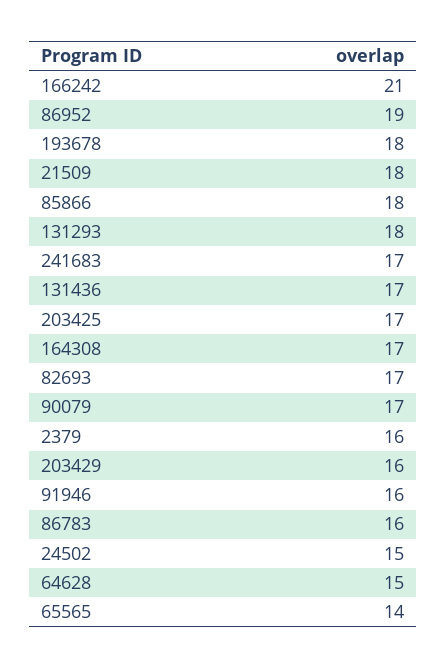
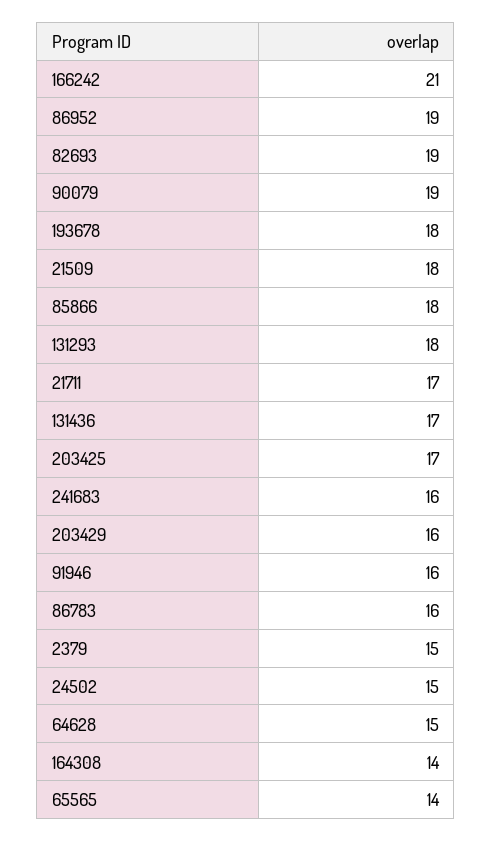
241683: 17 -> 16
164308: 17 -> 14
82693: 17 -> 19
90079: 17 -> 19
2379: 16 -> 15
21711: none -> 17

